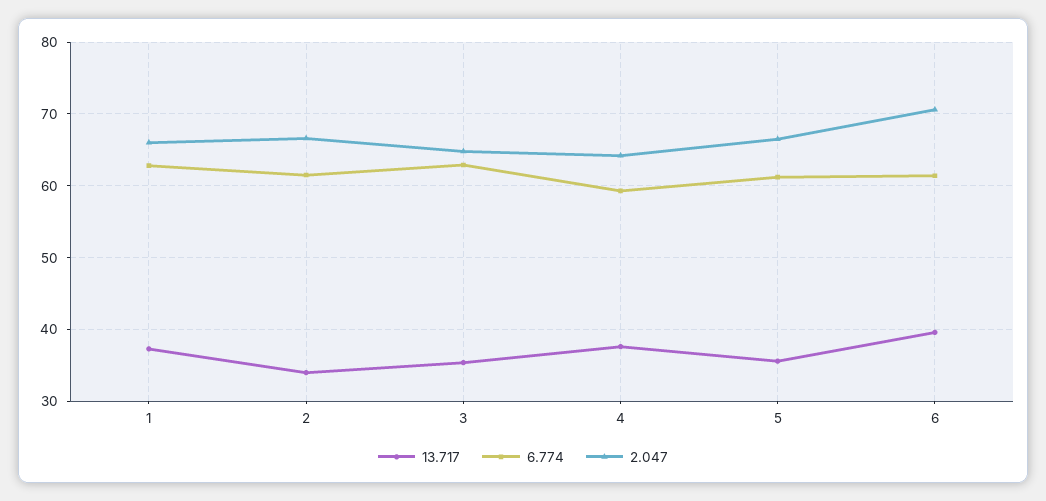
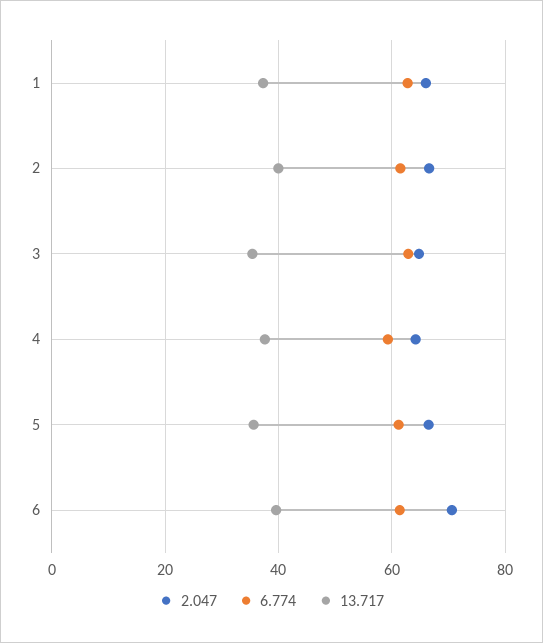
13.717, 2: 34 -> 40

